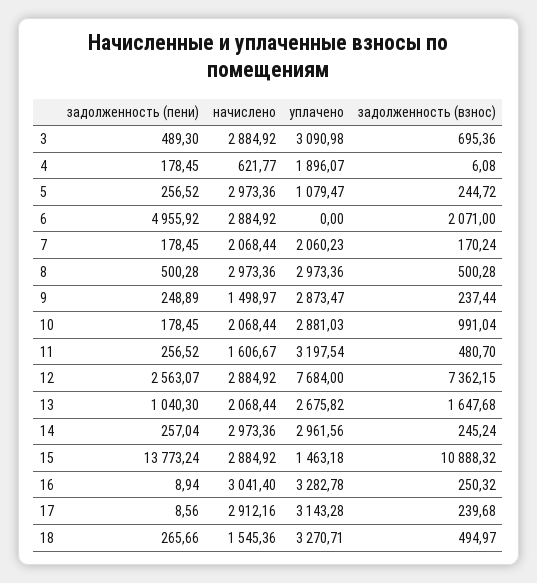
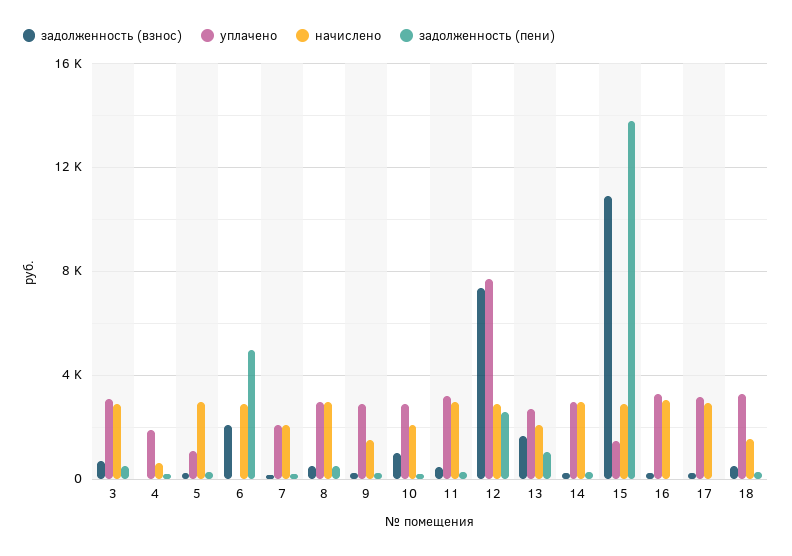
начислено, 11: 1606.67 -> 3000

